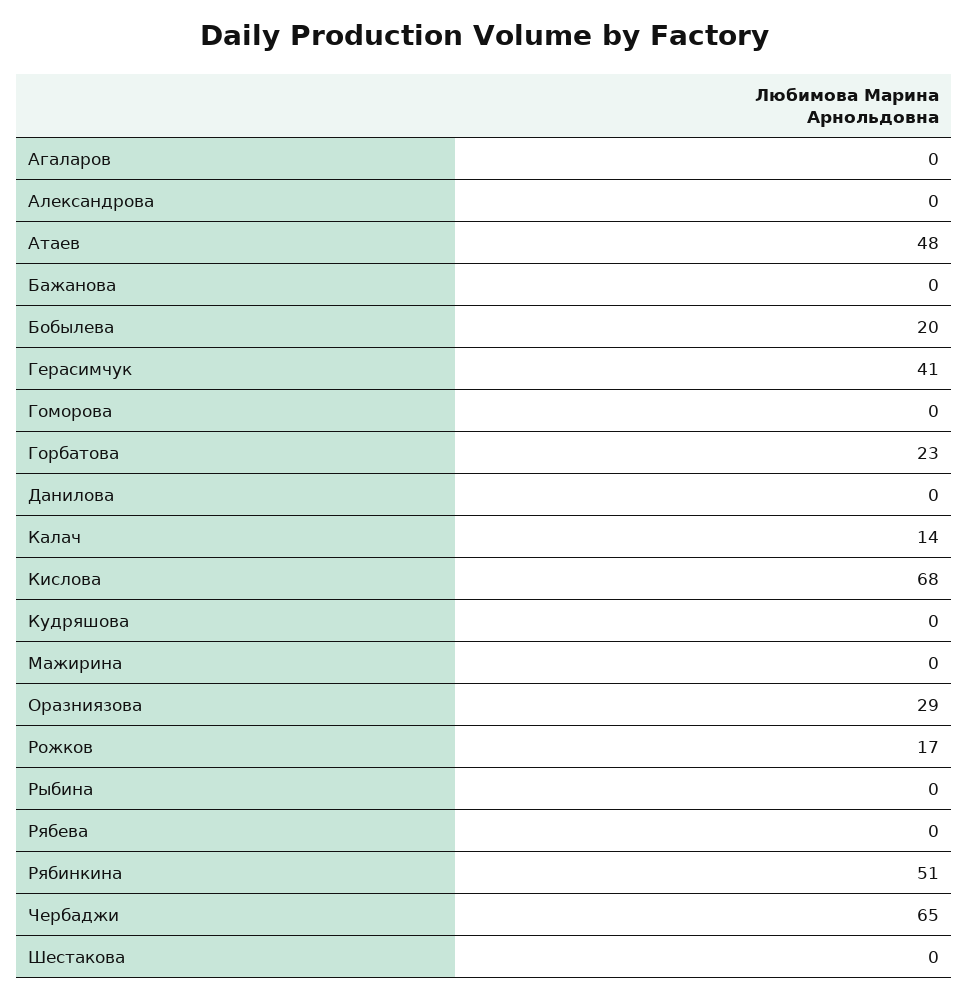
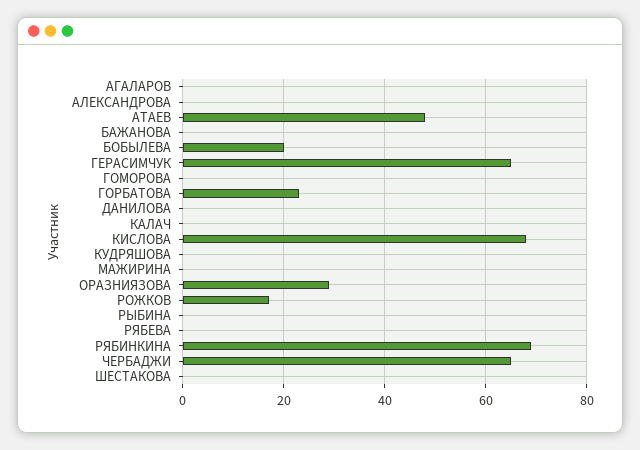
Герасимчук: 41 -> 65
Калач: 14 -> 0
Рябинкина: 51 -> 70

